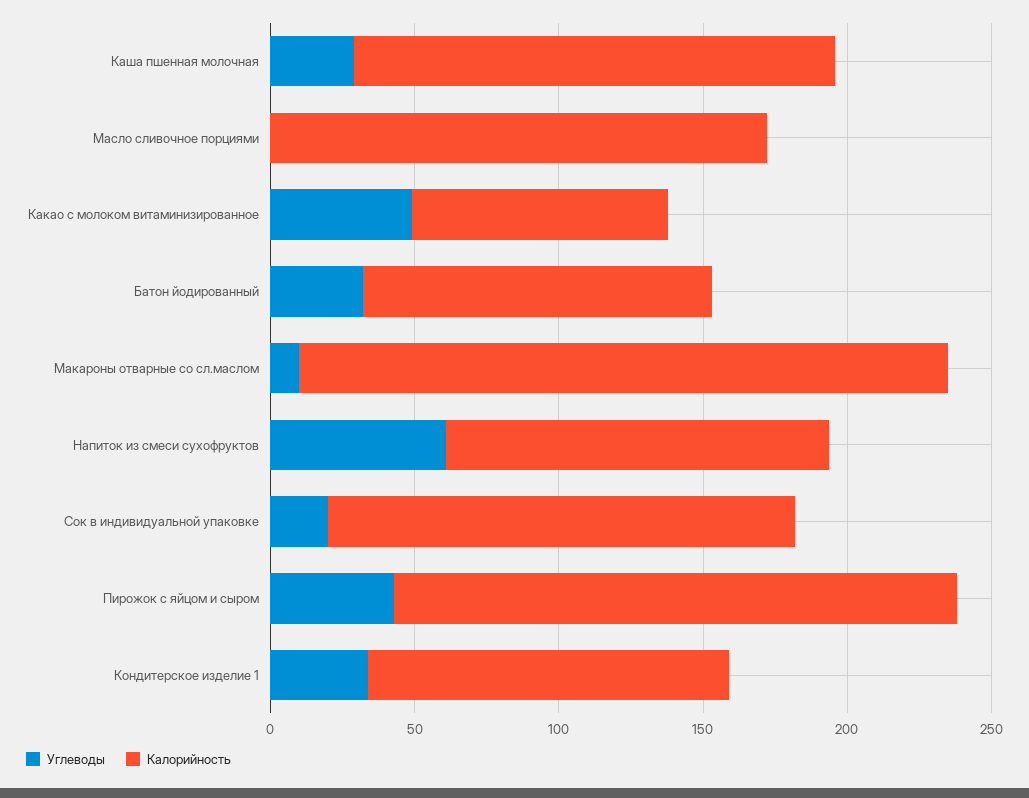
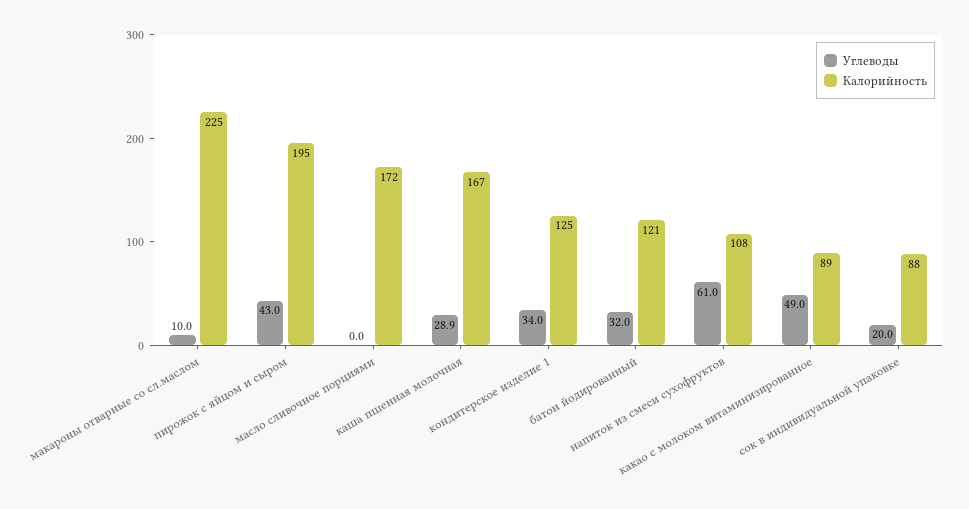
Калорийность, Напиток из смеси сухофруктов: 130 -> 108
Калорийность, Сок в индивидуальной упаковке: 160 -> 88

